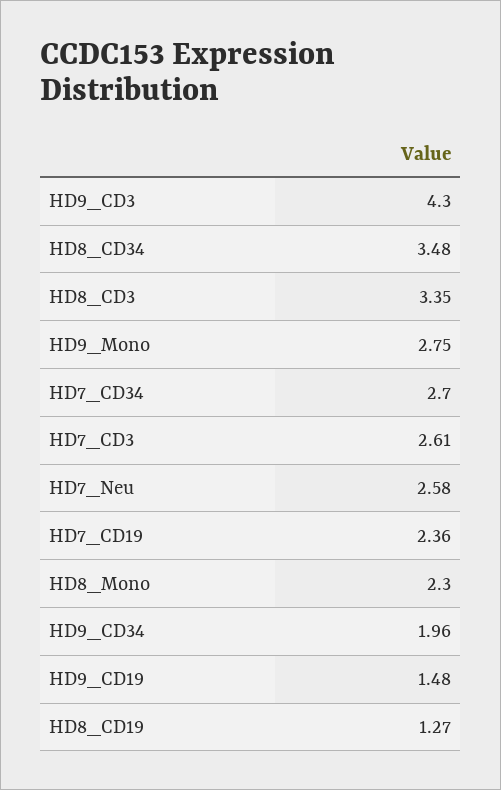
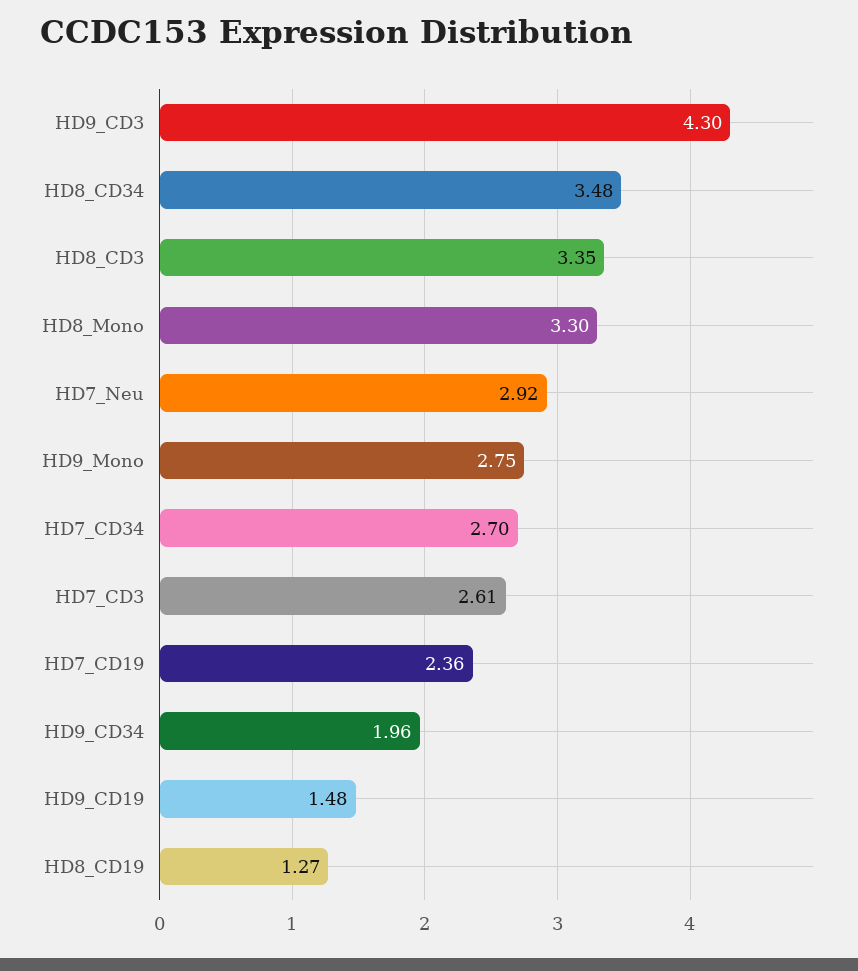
HD7_Neu: 2.58 -> 2.92
HD8_Mono: 2.3 -> 3.3

